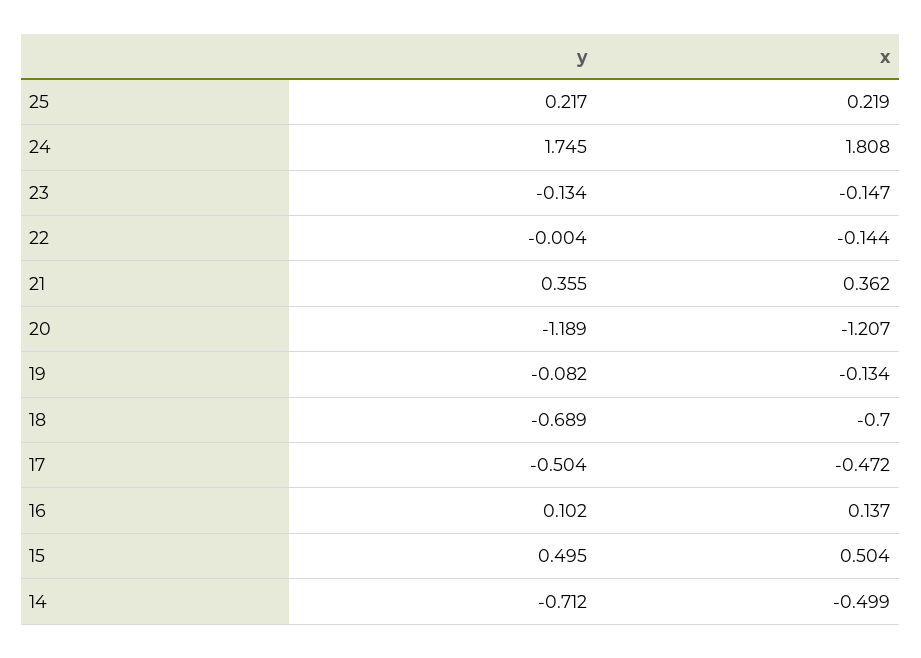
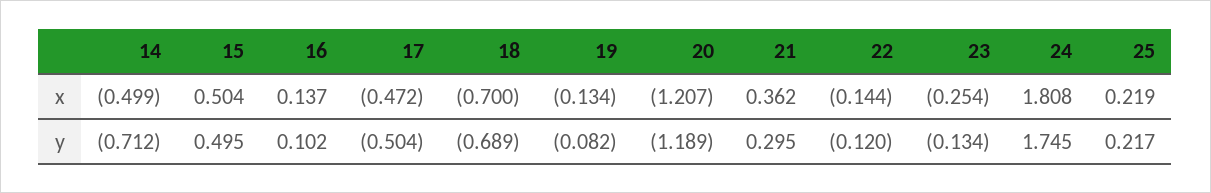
x, 23: -0.147 -> -0.254
y, 22: -0.004 -> -0.12
y, 21: 0.355 -> 0.295

